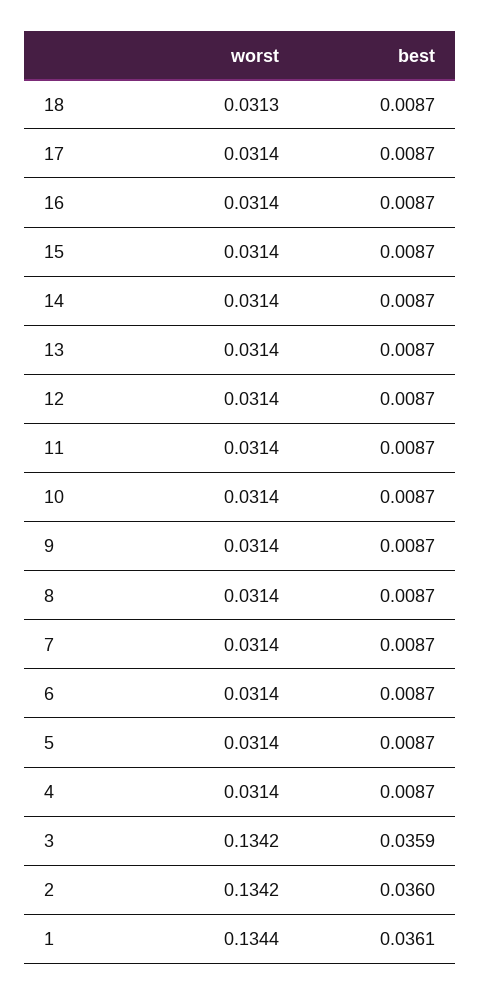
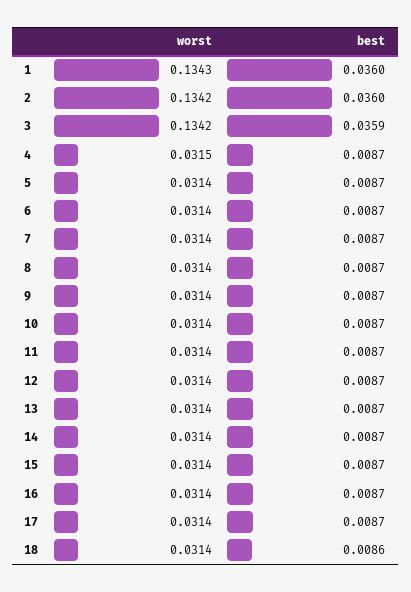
worst, 18: 0.0313 -> 0.0314
best, 18: 0.0087 -> 0.0086
worst, 4: 0.0314 -> 0.0315
worst, 1: 0.1344 -> 0.1343
best, 1: 0.0361 -> 0.036

